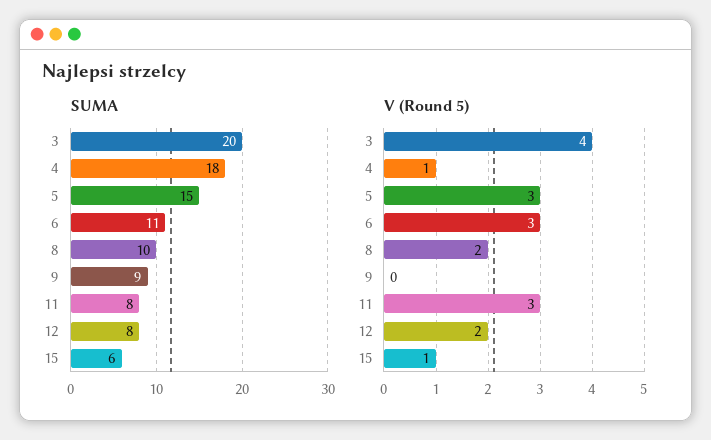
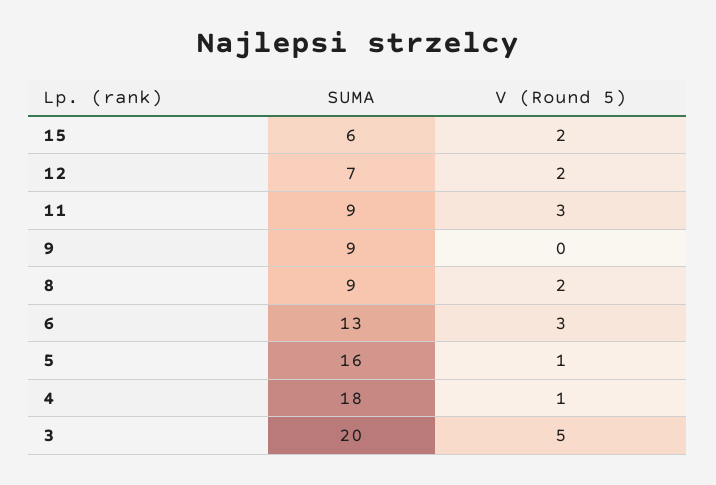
SUMA, 5: 15 -> 16
SUMA, 6: 11 -> 13
SUMA, 8: 10 -> 9
SUMA, 11: 8 -> 9
SUMA, 12: 8 -> 7
V (Round 5), 3: 4 -> 5
V (Round 5), 5: 3 -> 1
V (Round 5), 15: 1 -> 2

